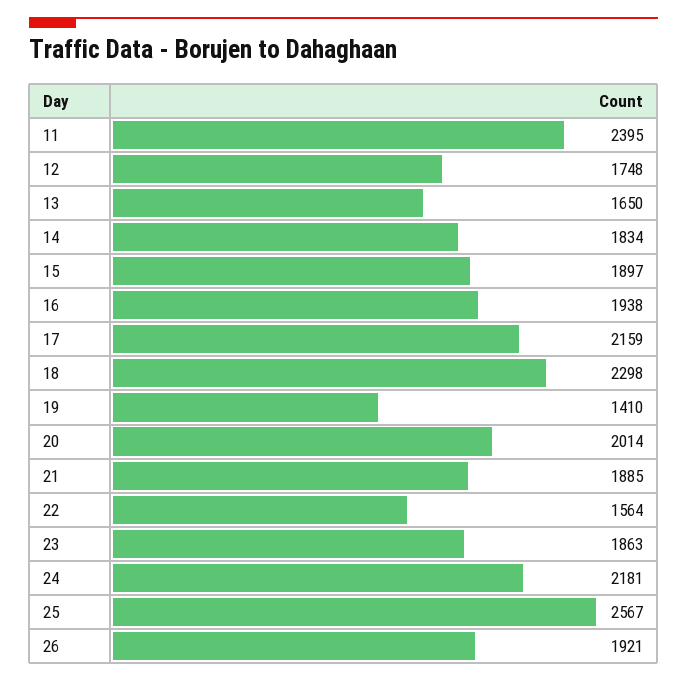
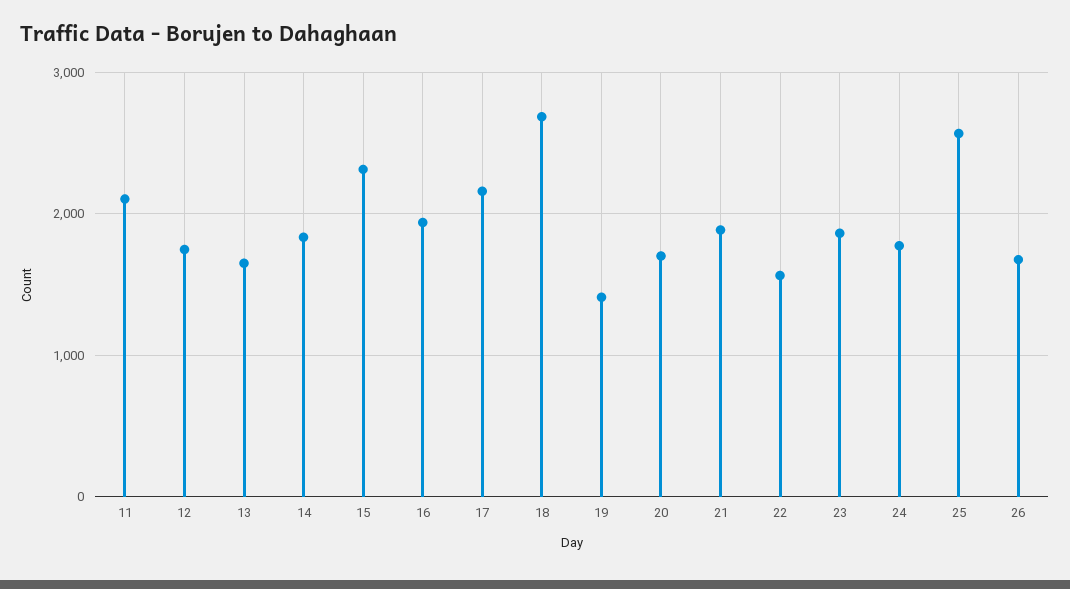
11: 2395 -> 2100
15: 1897 -> 2300
18: 2298 -> 2700
20: 2014 -> 1700
24: 2181 -> 1800
26: 1921 -> 1700

